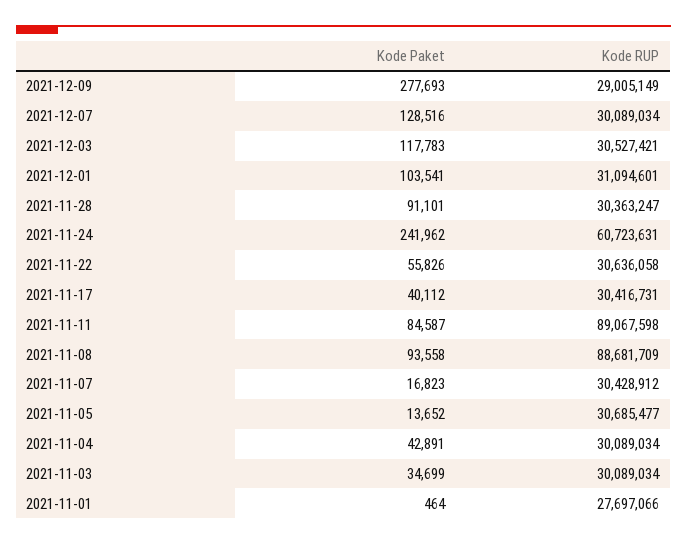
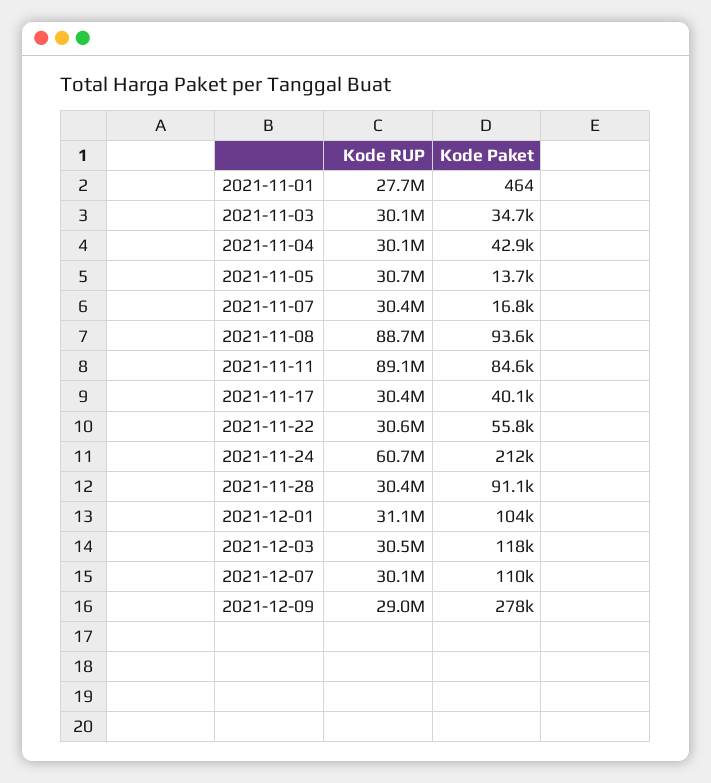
Kode Paket, 2021-12-07: 128516 -> 110000
Kode Paket, 2021-11-24: 241962 -> 212000

